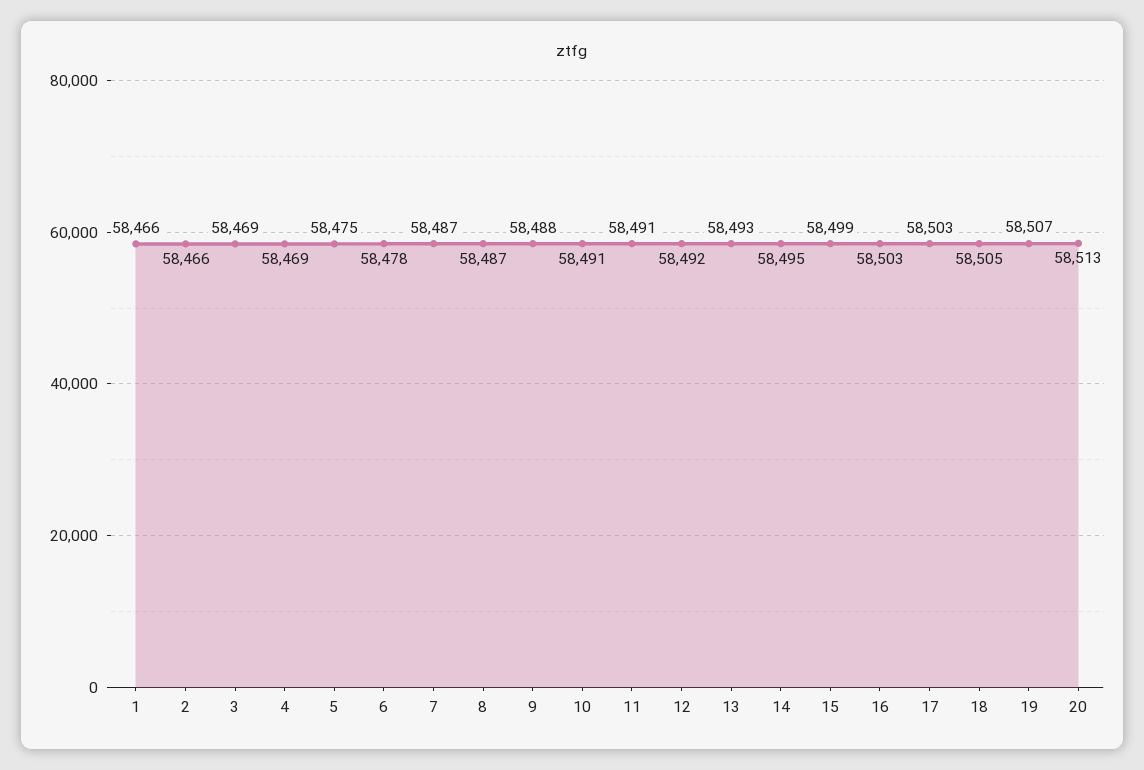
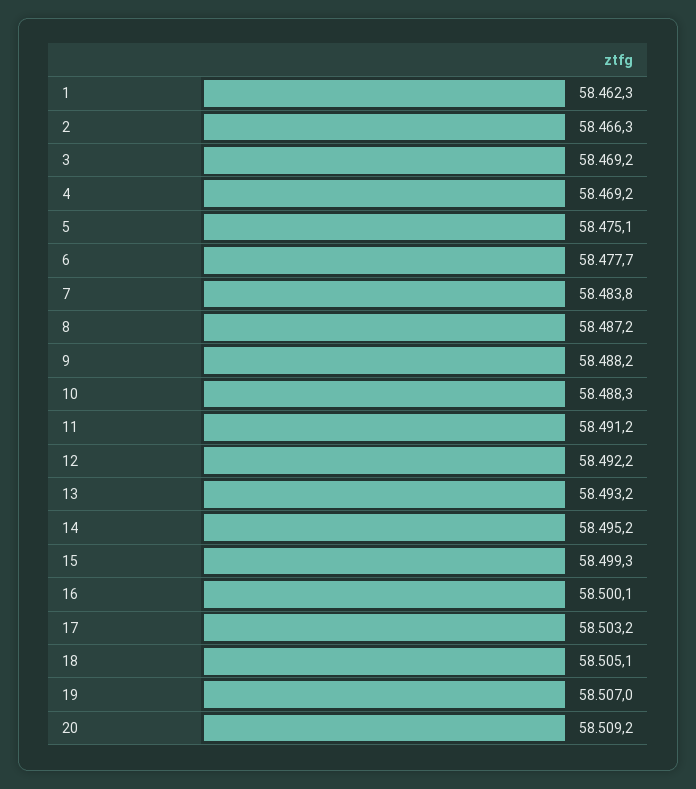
1: 58466 -> 58462.3
7: 58487 -> 58483.8
10: 58491 -> 58488.3
16: 58503 -> 58500.1
20: 58513 -> 58509.2

